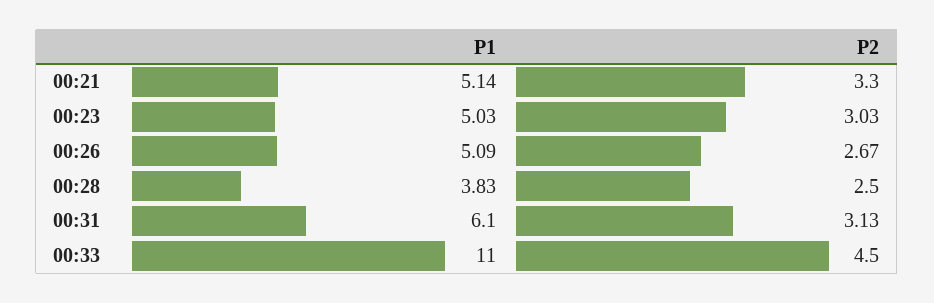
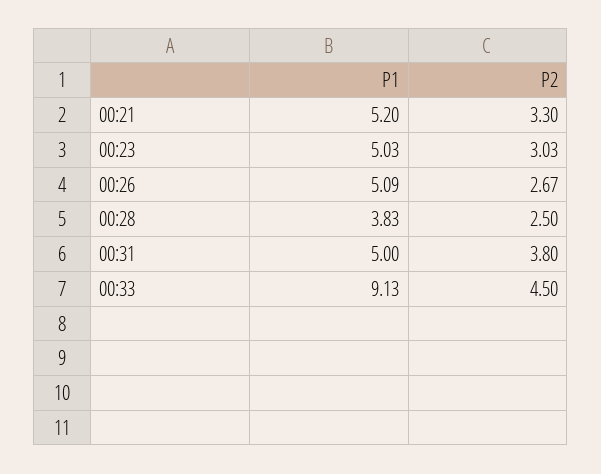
P1, 00:21: 5.14 -> 5.2
P1, 00:31: 6.1 -> 5
P2, 00:31: 3.13 -> 3.8
P1, 00:33: 11 -> 9.13

